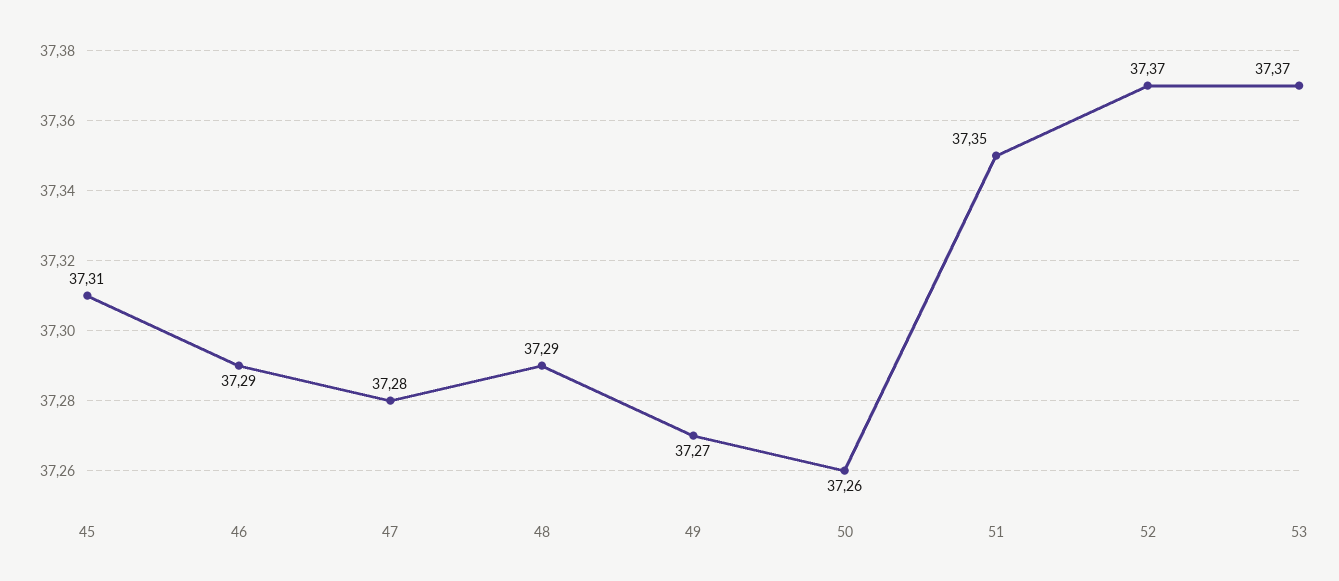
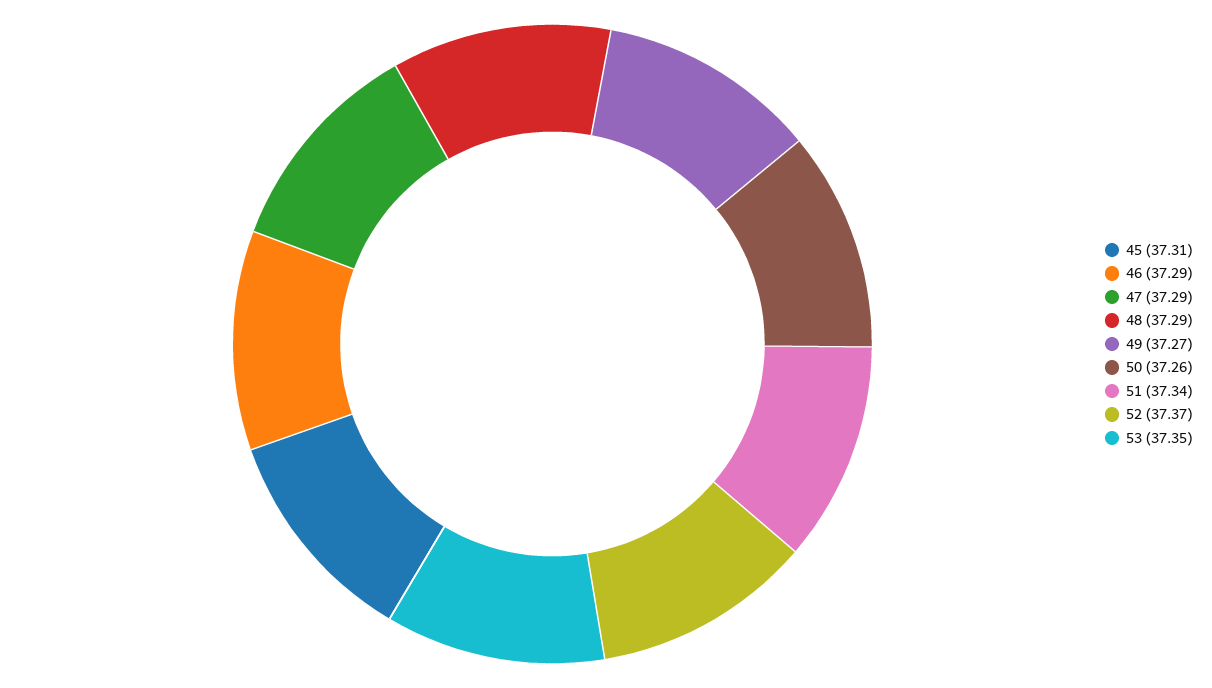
47: 37.28 -> 37.29
51: 37.35 -> 37.34
53: 37.37 -> 37.35

